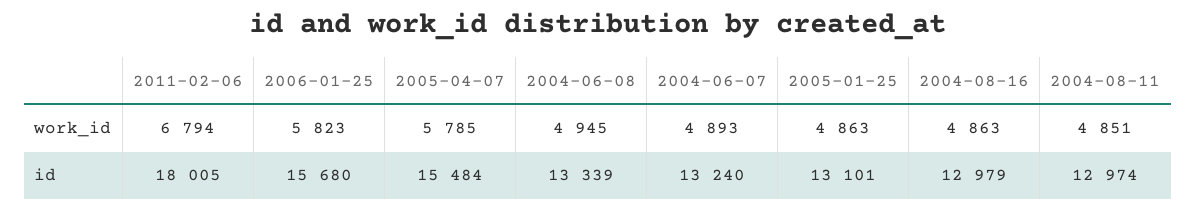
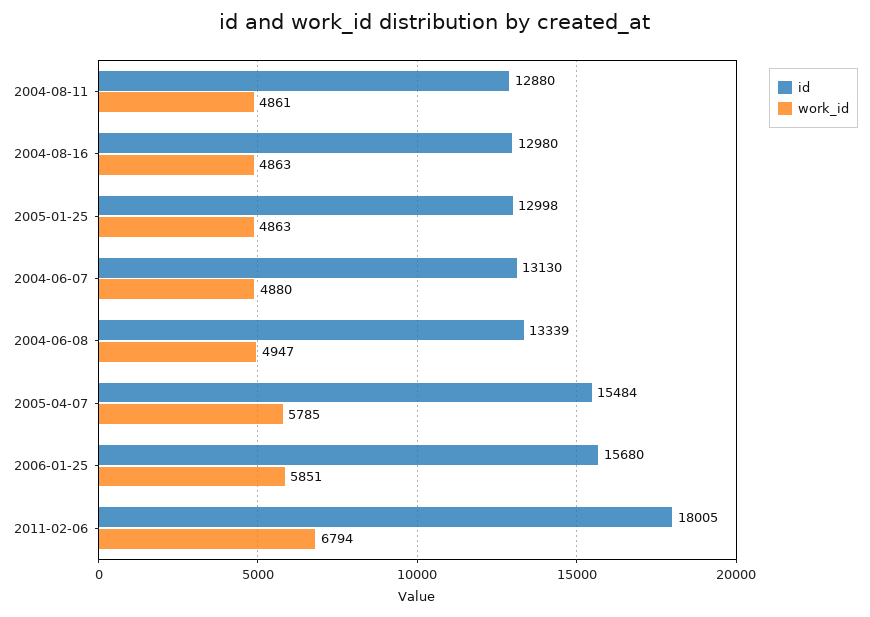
work_id, 2006-01-25: 5823 -> 5851
work_id, 2004-06-08: 4945 -> 4947
work_id, 2004-06-07: 4893 -> 4880
work_id, 2004-08-11: 4851 -> 4861
id, 2004-06-07: 13240 -> 13130
id, 2005-01-25: 13101 -> 12998
id, 2004-08-16: 12979 -> 12980
id, 2004-08-11: 12974 -> 12880

